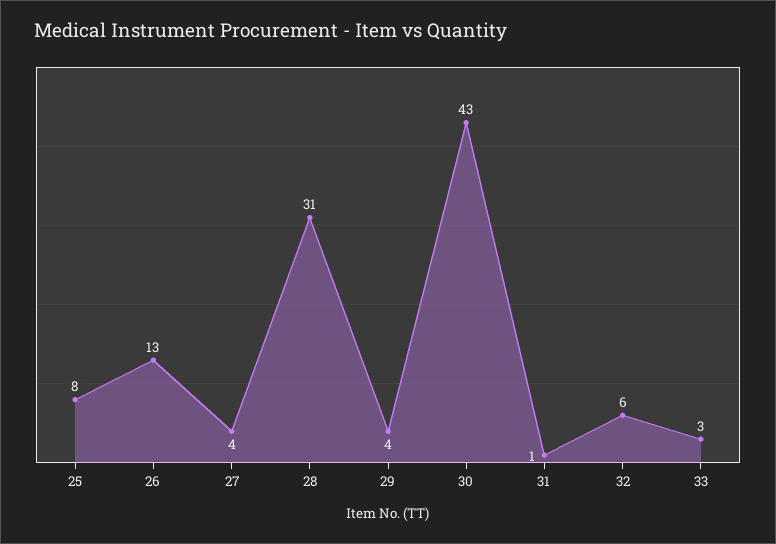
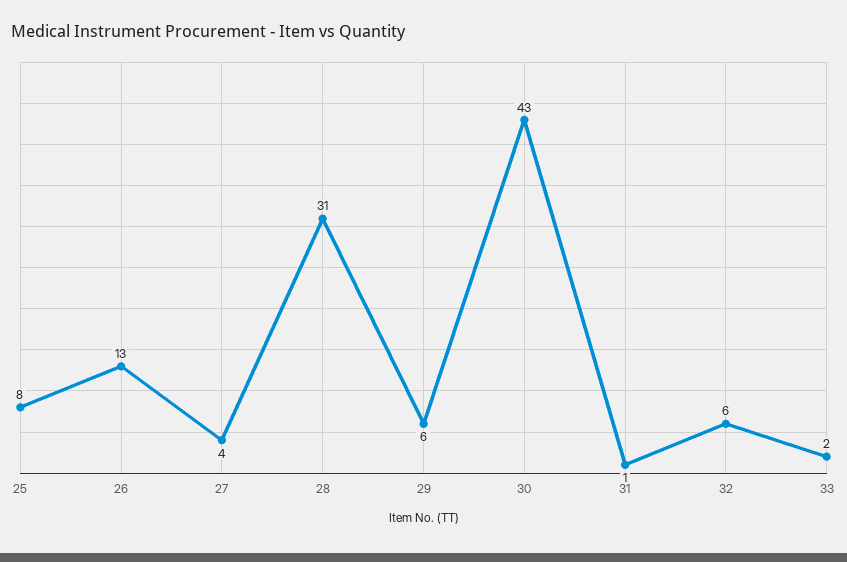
29: 4 -> 6
33: 3 -> 2

